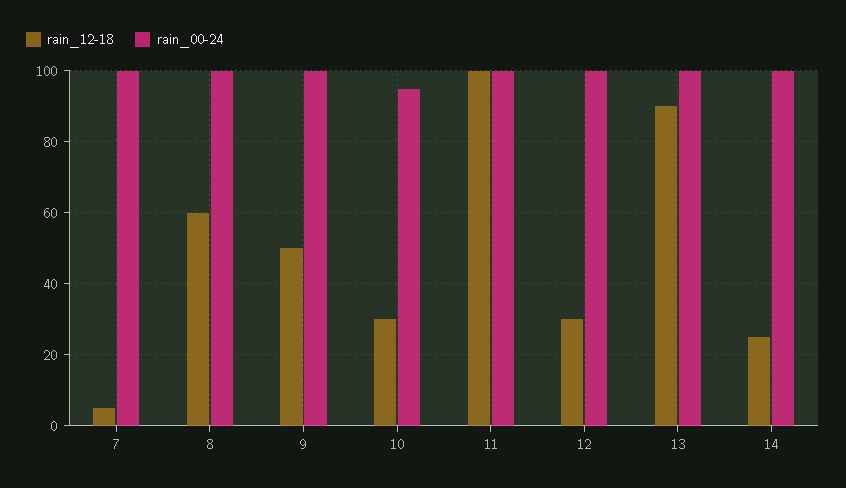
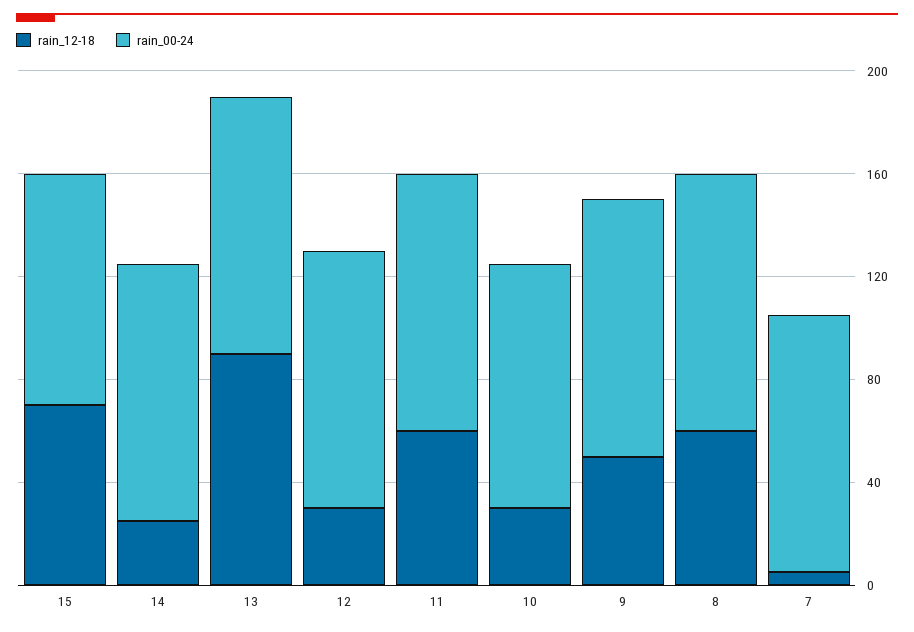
rain_12-18, 11: 100 -> 60
rain_12-18, 15: none -> 70
rain_00-24, 15: none -> 90

